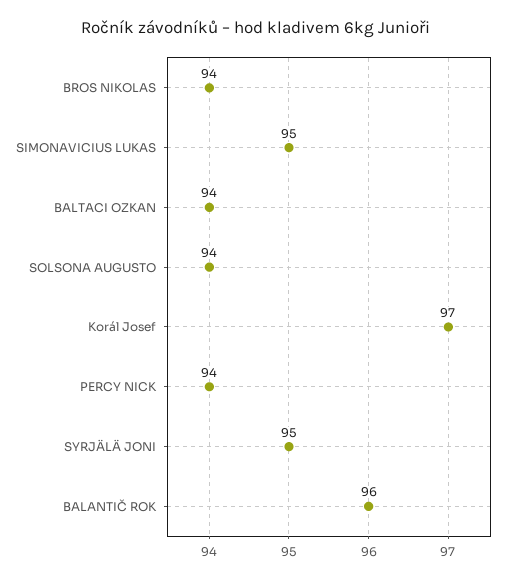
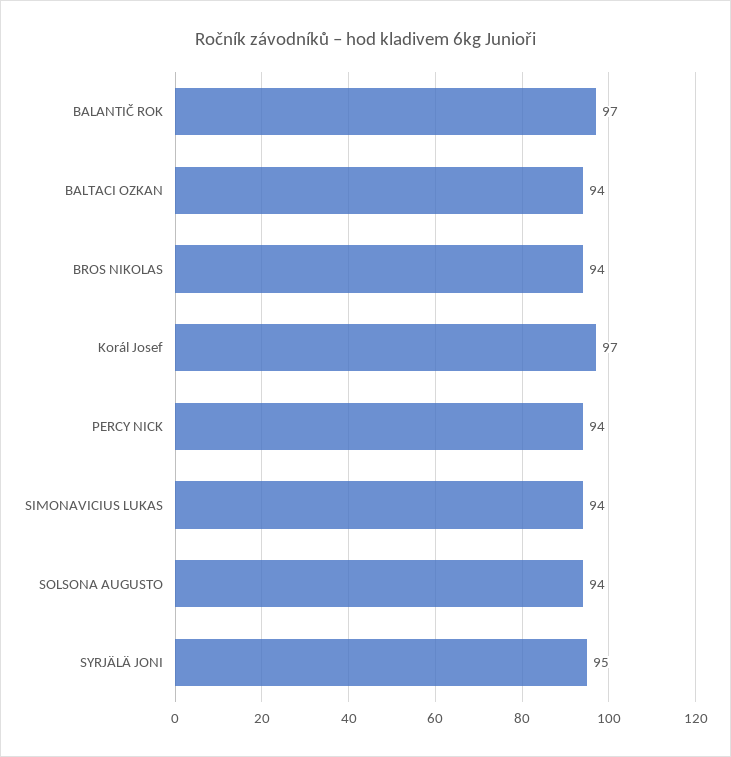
SIMONAVICIUS LUKAS: 95 -> 94
BALANTIČ ROK: 96 -> 97

